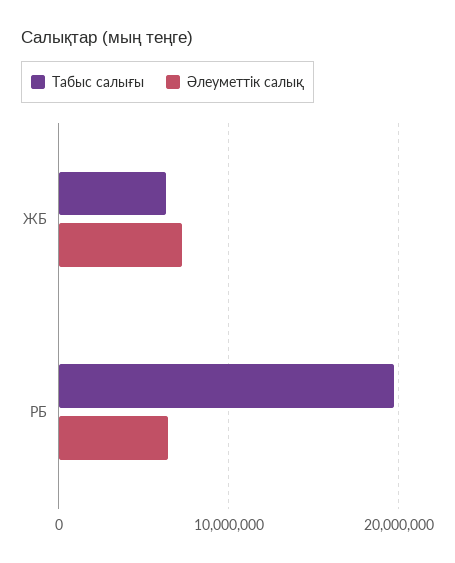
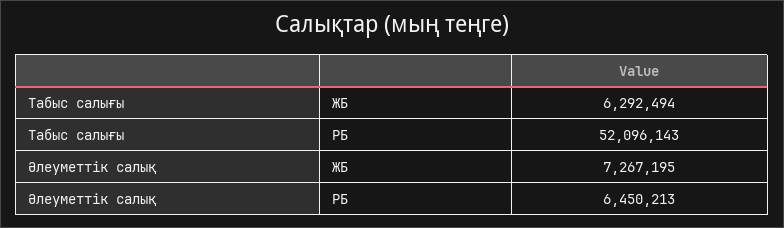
Табыс салығы, РБ: 20000000 -> 52096143

